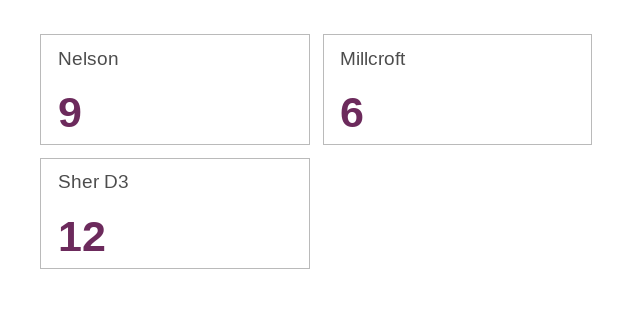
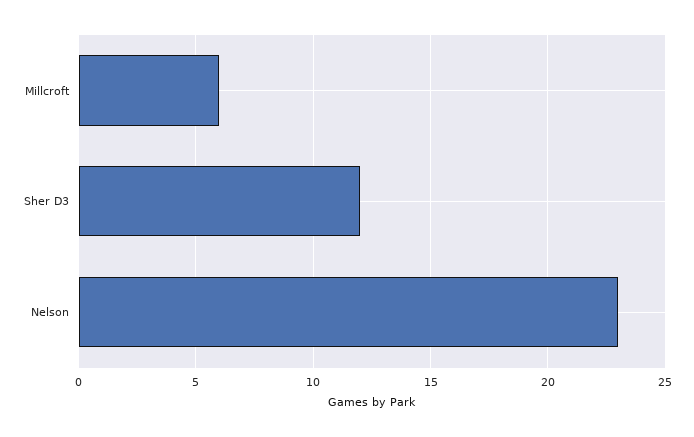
Nelson: 9 -> 23

